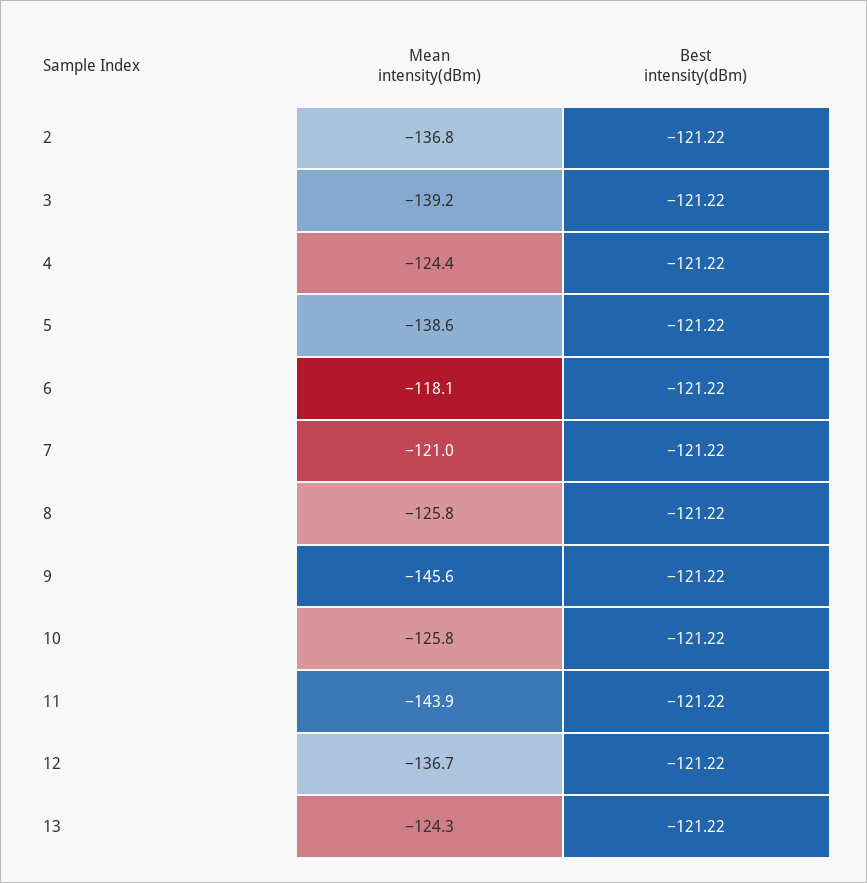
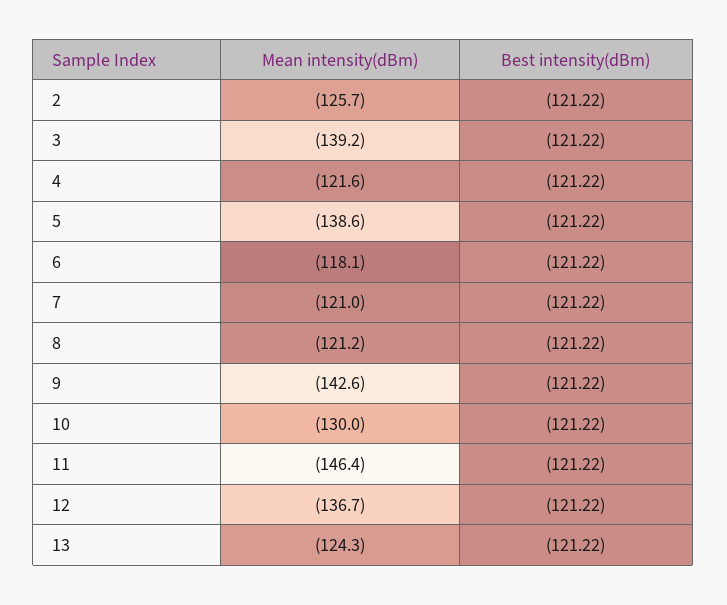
Mean intensity(dBm), 2: -136.8 -> -125.7
Mean intensity(dBm), 4: -124.4 -> -121.6
Mean intensity(dBm), 8: -125.8 -> -121.2
Mean intensity(dBm), 9: -145.6 -> -142.6
Mean intensity(dBm), 10: -125.8 -> -130
Mean intensity(dBm), 11: -143.9 -> -146.4

